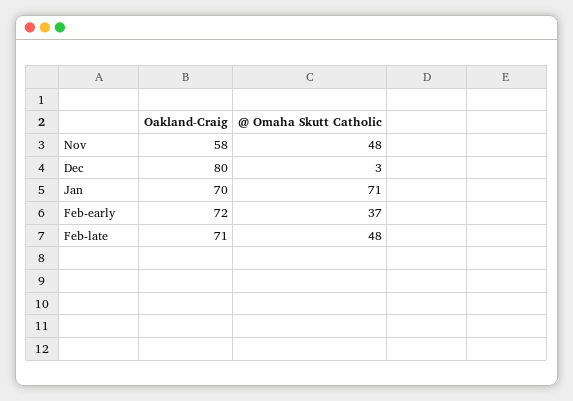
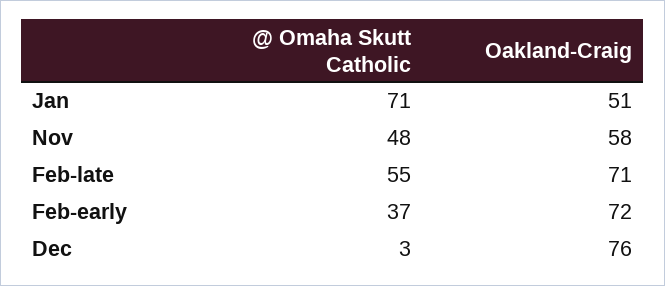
Oakland-Craig, Dec: 80 -> 76
Oakland-Craig, Jan: 70 -> 51
@ Omaha Skutt Catholic, Feb-late: 48 -> 55

